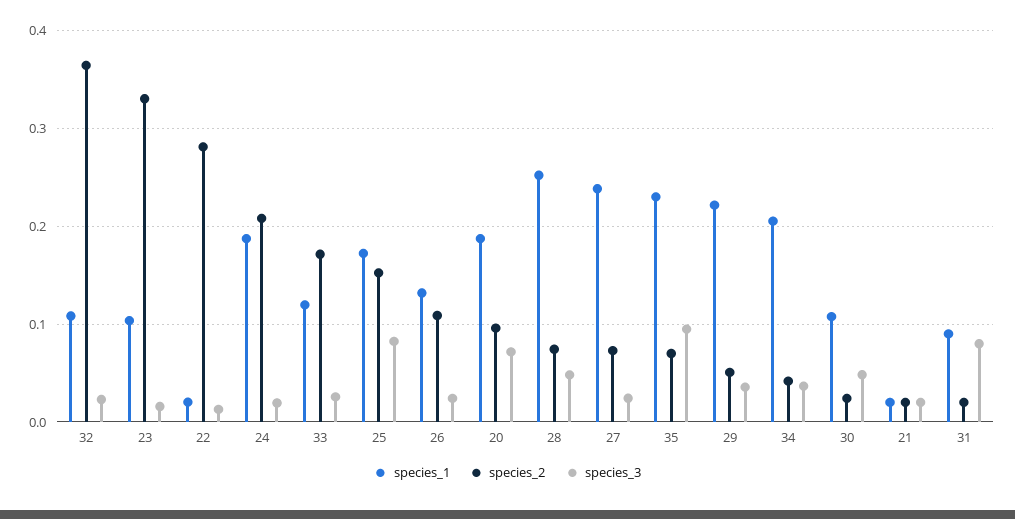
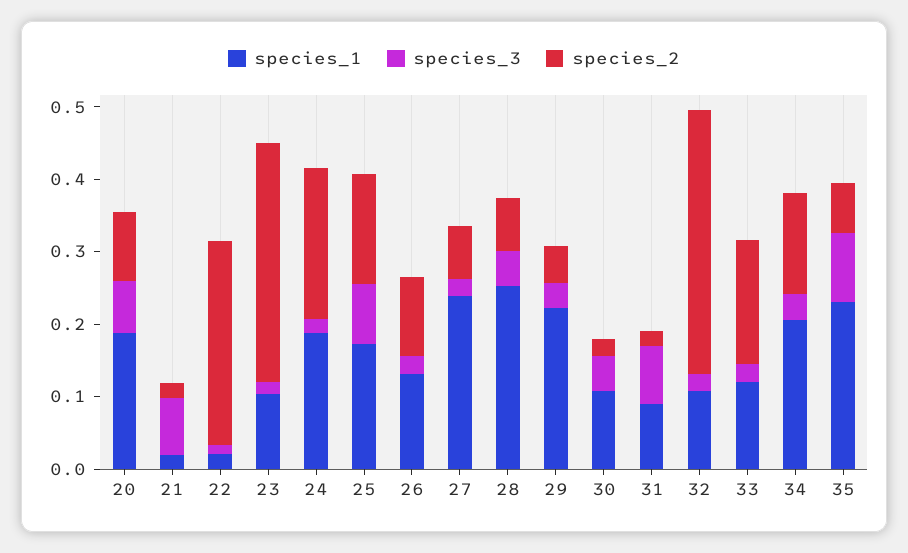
species_2, 34: 0.04 -> 0.14
species_3, 21: 0.02 -> 0.08

